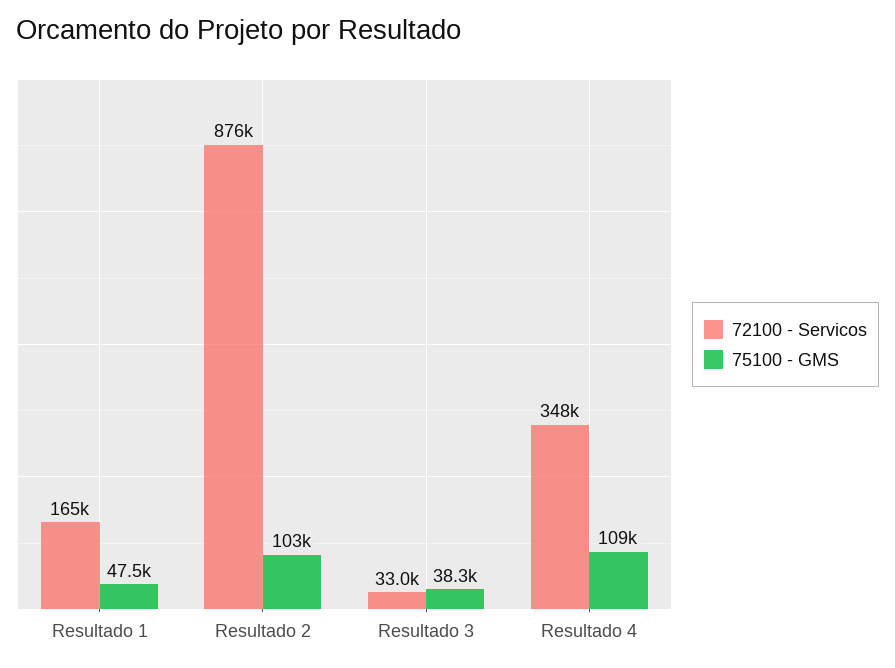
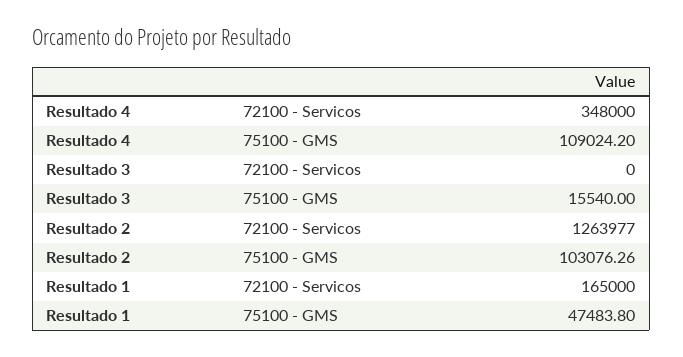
72100 - Servicos, Resultado 2: 876000 -> 1263977
72100 - Servicos, Resultado 3: 33000 -> 0
75100 - GMS, Resultado 3: 38300 -> 15540

